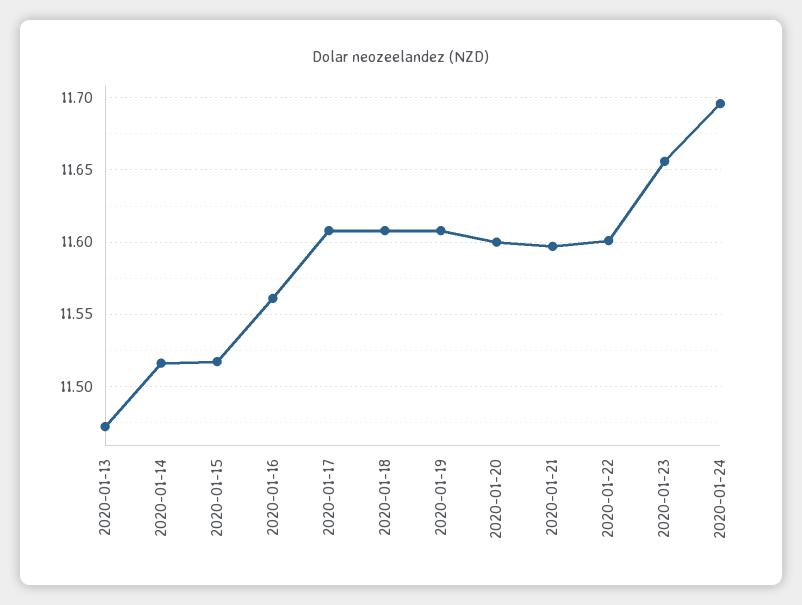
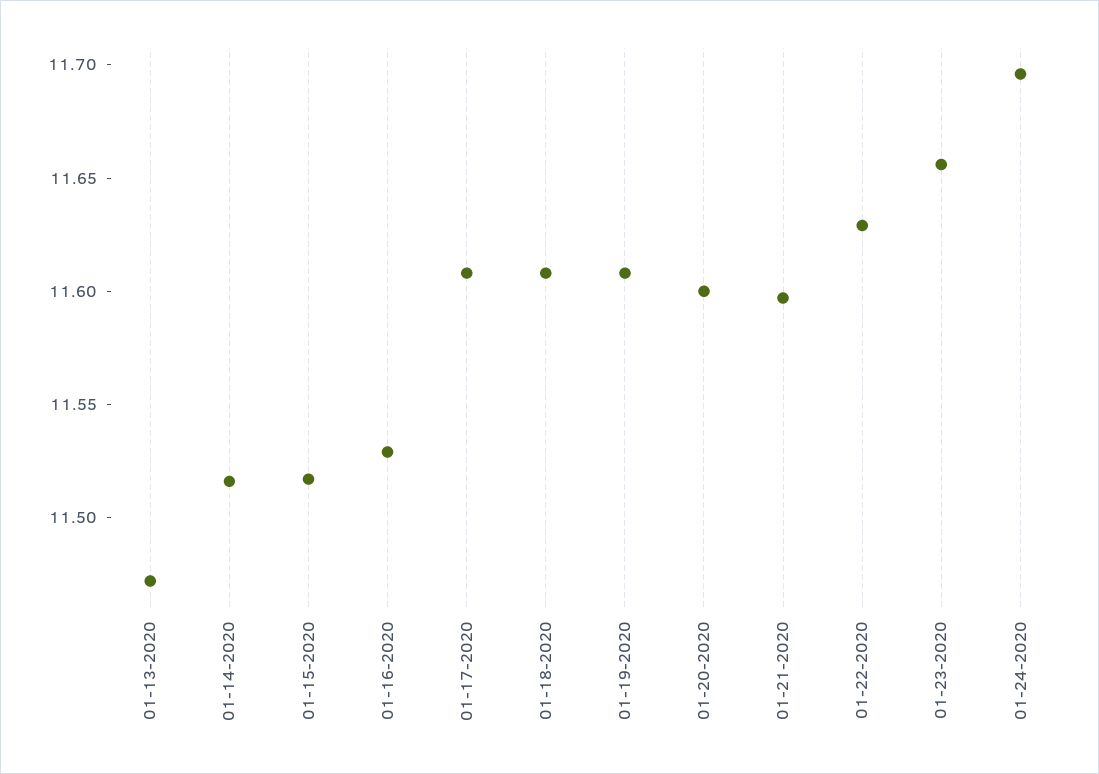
2020-01-16: 11.56 -> 11.53
2020-01-22: 11.6 -> 11.63

